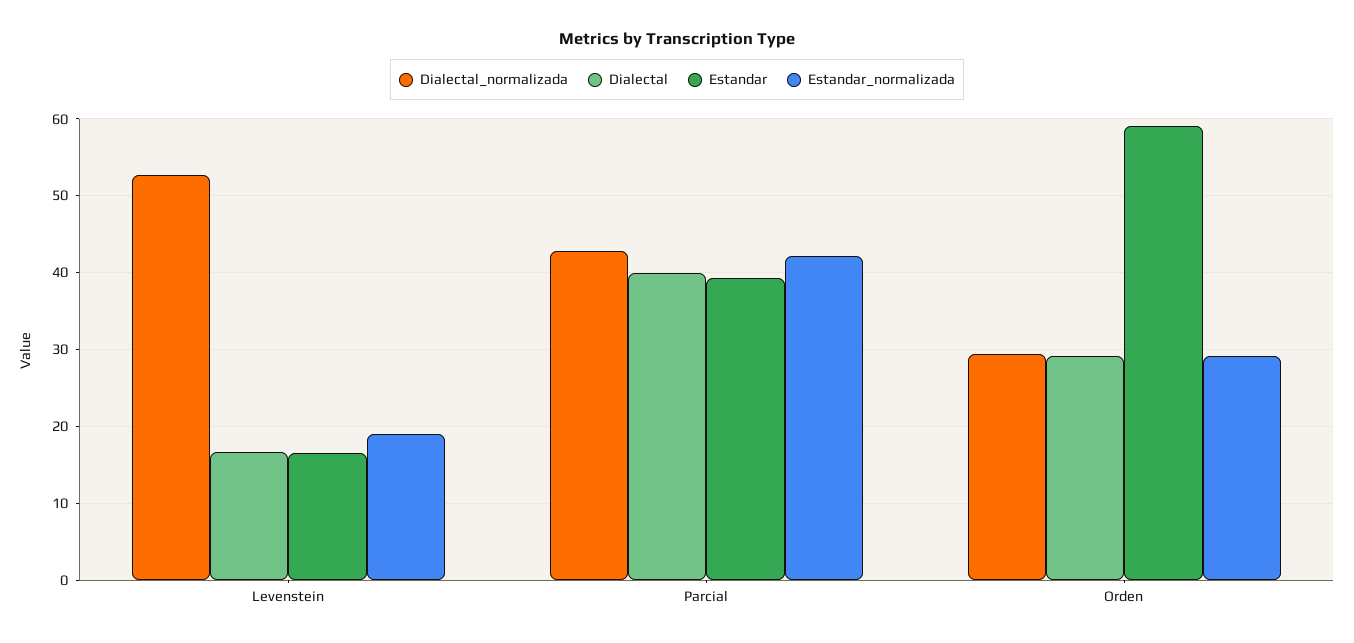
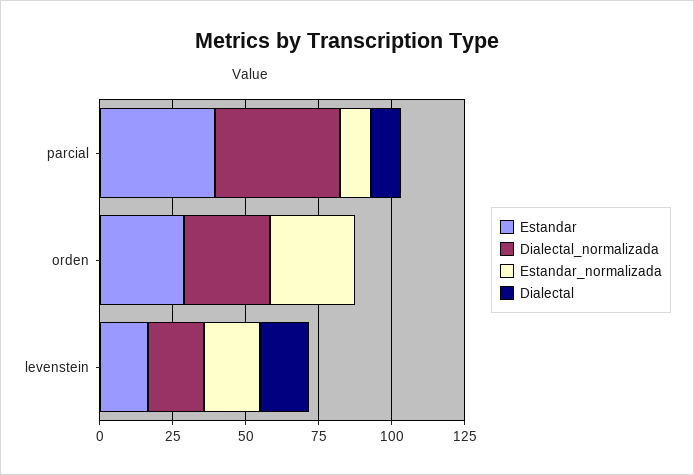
Dialectal_normalizada, Levenstein: 53 -> 20
Dialectal, Parcial: 40 -> 10
Estandar_normalizada, Parcial: 42 -> 10
Dialectal, Orden: 29 -> 0
Estandar, Orden: 59 -> 30

